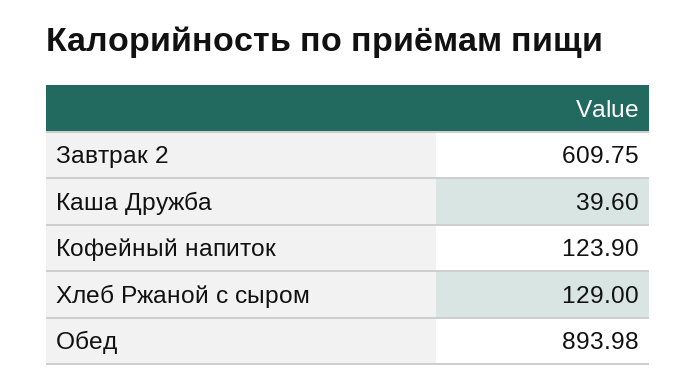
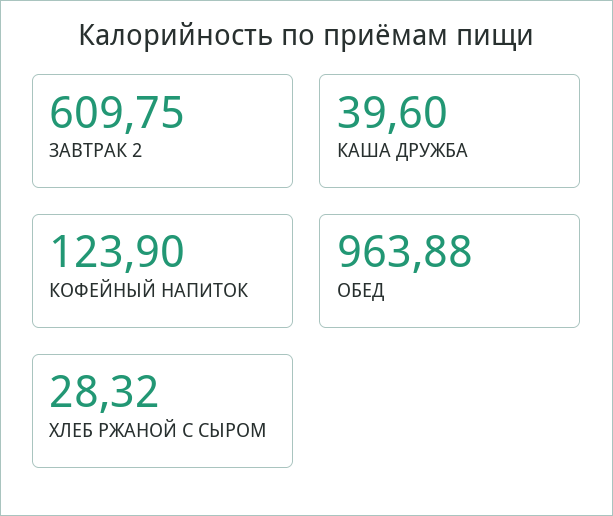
Хлеб Ржаной с сыром: 129 -> 28.32
Обед: 893.98 -> 963.88

